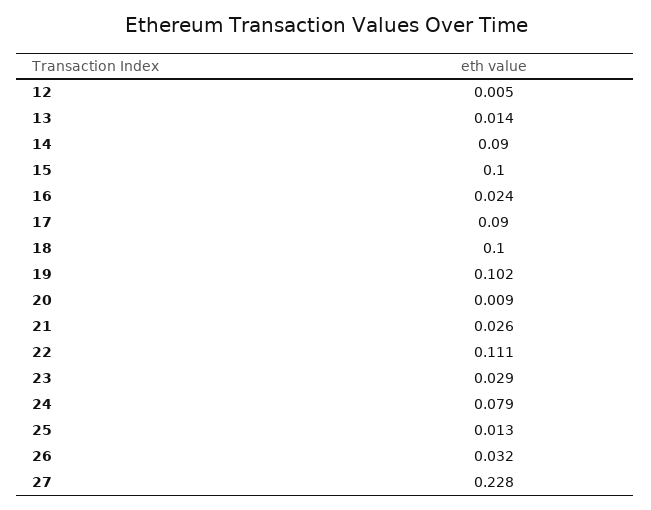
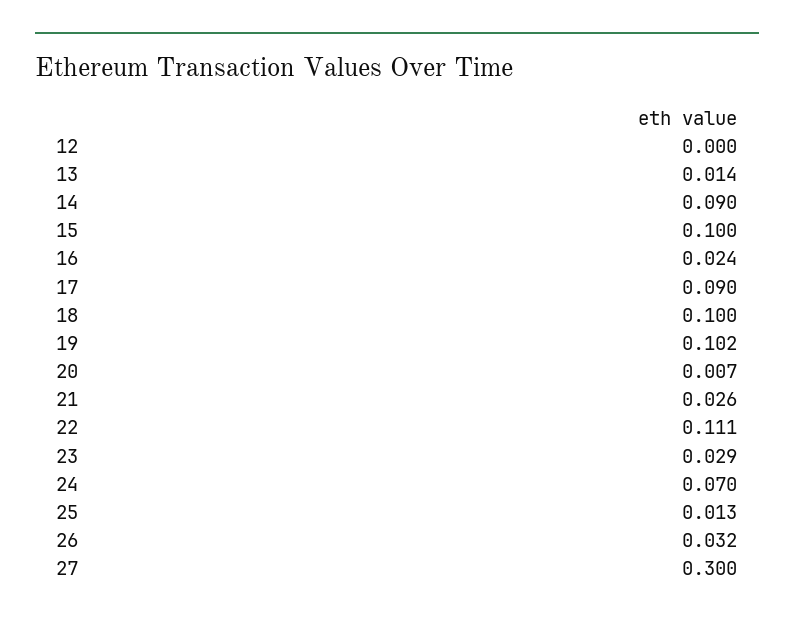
12: 0.005 -> 0
20: 0.009 -> 0.007
24: 0.079 -> 0.07
27: 0.228 -> 0.3

